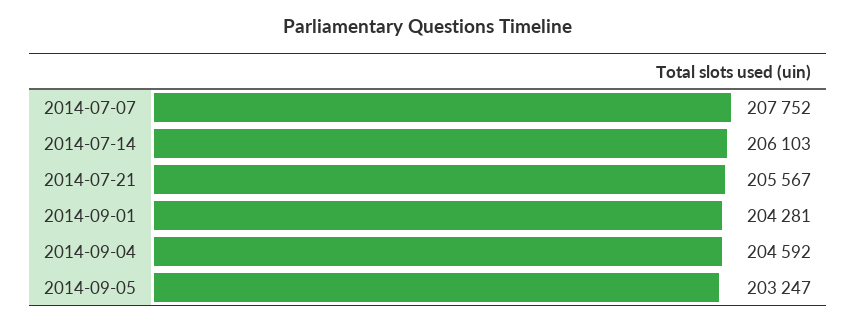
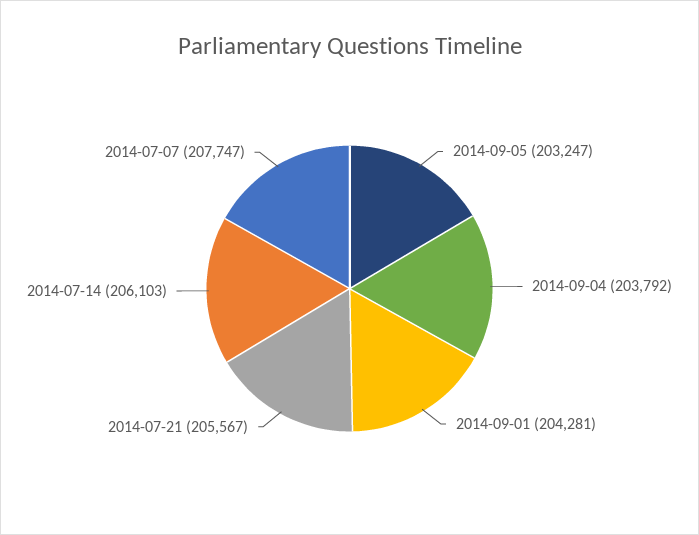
2014-07-07: 207752 -> 207747
2014-09-04: 204592 -> 203792

